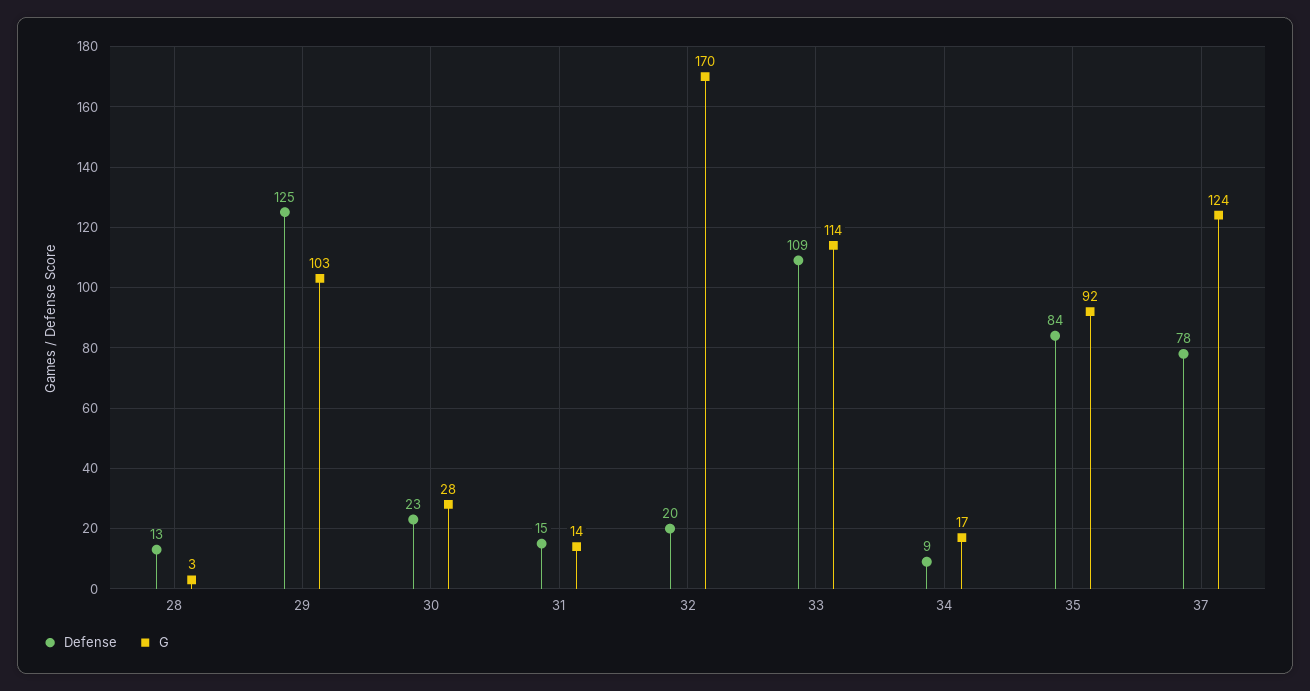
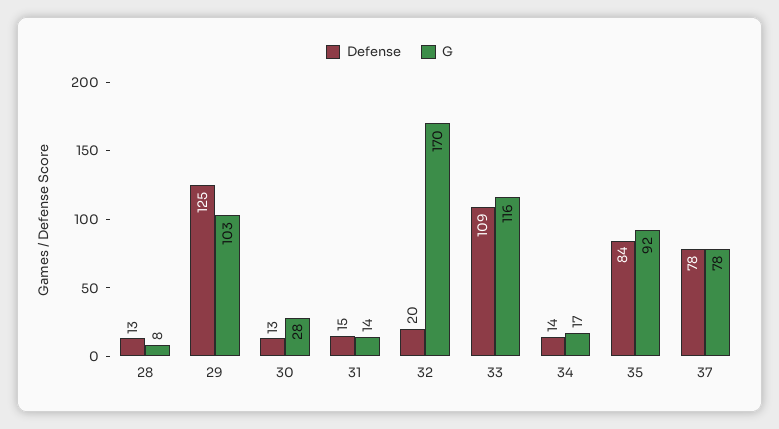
G, 28: 3 -> 8
Defense, 30: 23 -> 13
G, 33: 114 -> 116
Defense, 34: 9 -> 14
G, 37: 124 -> 78

